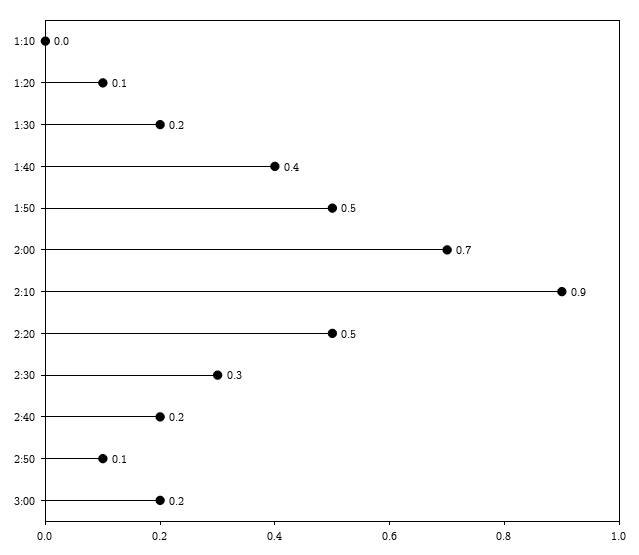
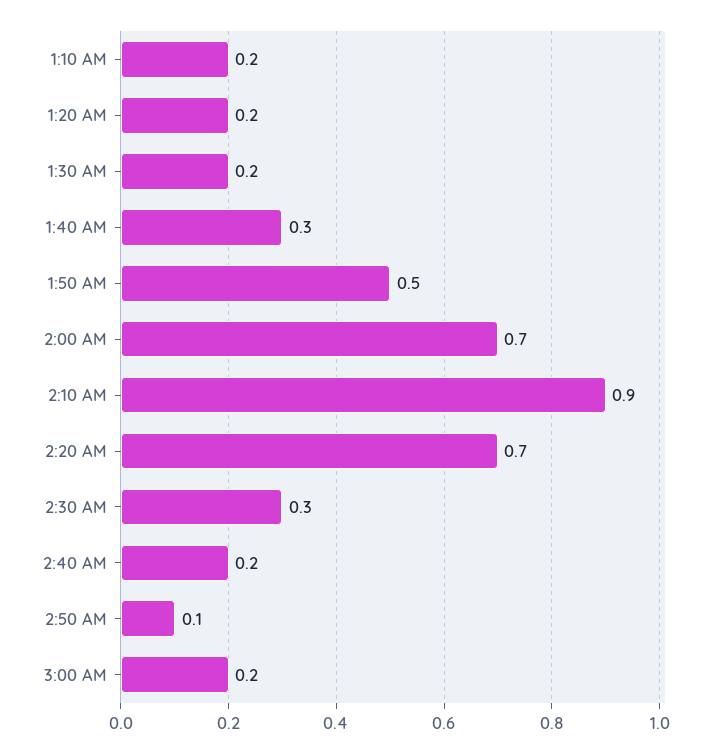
1:10: 0 -> 0.2
1:20: 0.1 -> 0.2
1:40: 0.4 -> 0.3
2:20: 0.5 -> 0.7

